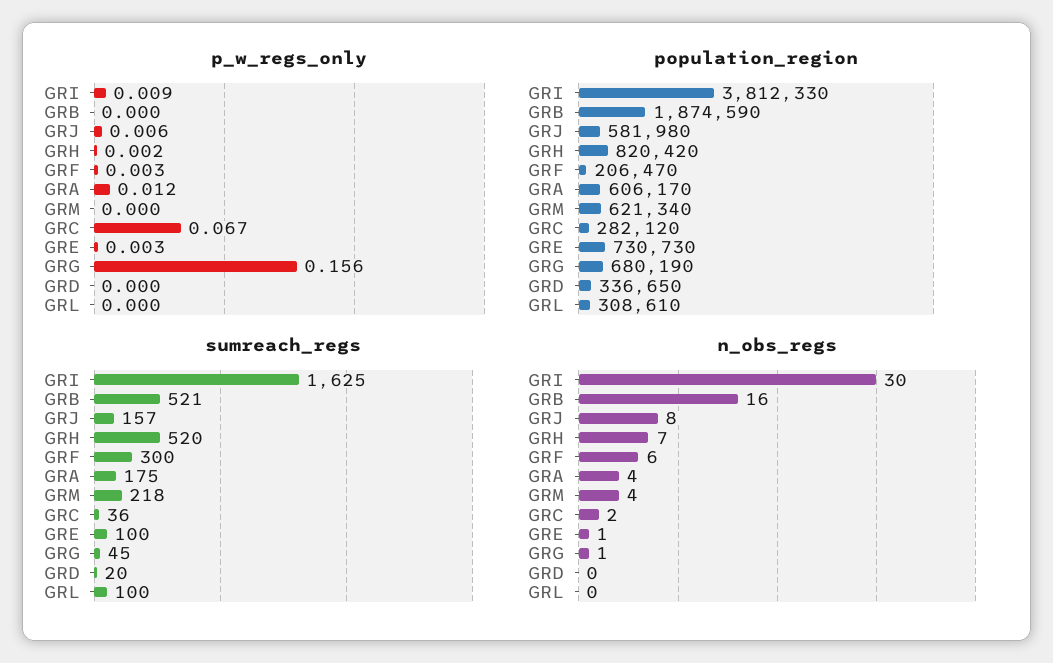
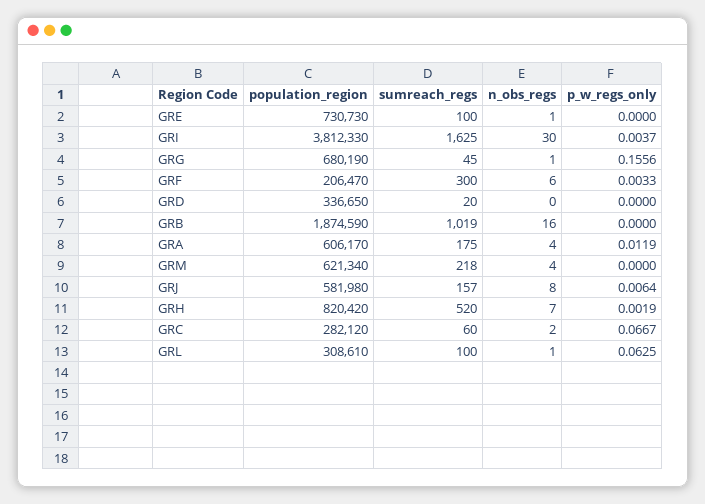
p_w_regs_only, GRI: 0.009 -> 0.0037
p_w_regs_only, GRE: 0.003 -> 0
p_w_regs_only, GRL: 0 -> 0.0625
sumreach_regs, GRB: 521 -> 1019
sumreach_regs, GRC: 36 -> 60
n_obs_regs, GRL: 0 -> 1

